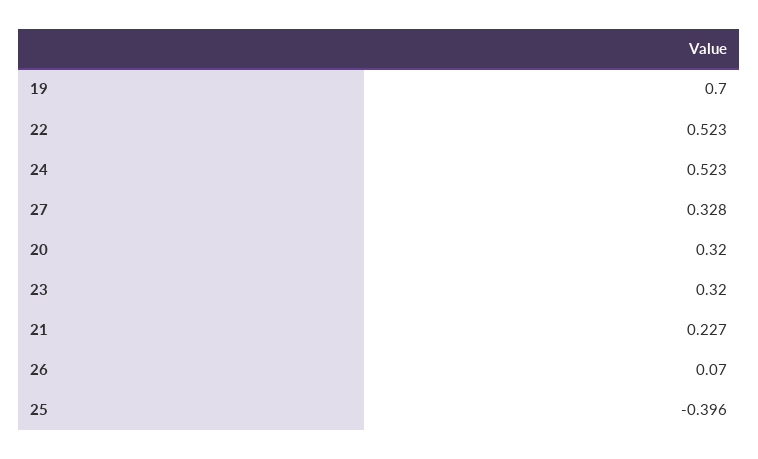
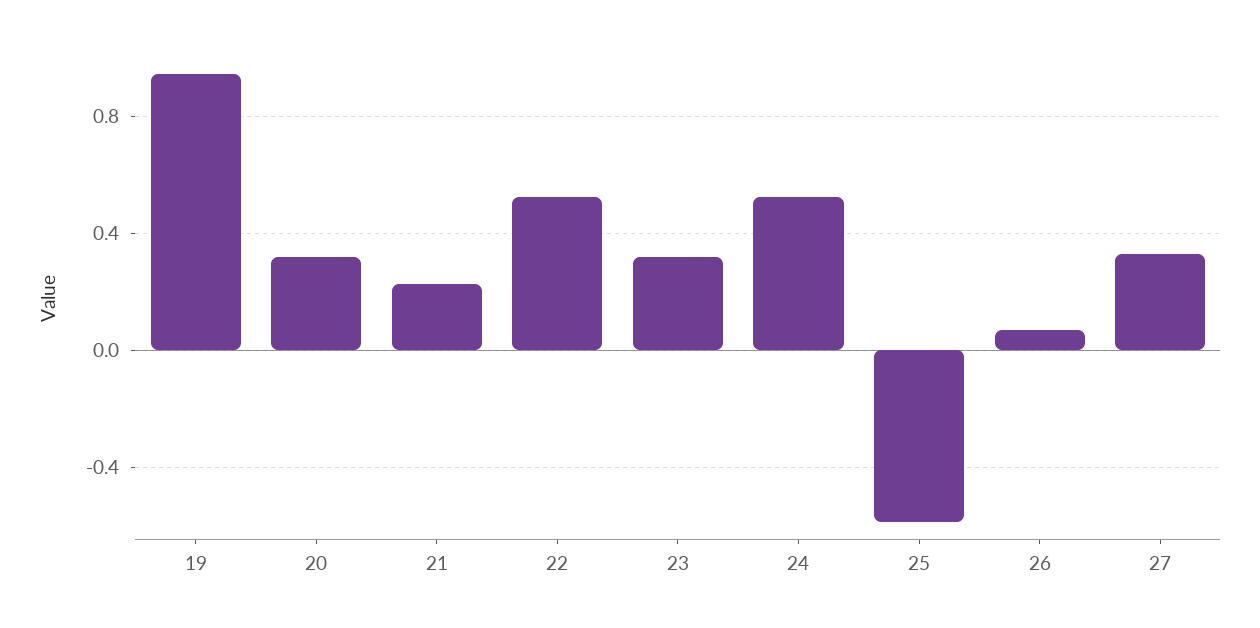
19: 0.7 -> 0.95
25: -0.396 -> -0.6

